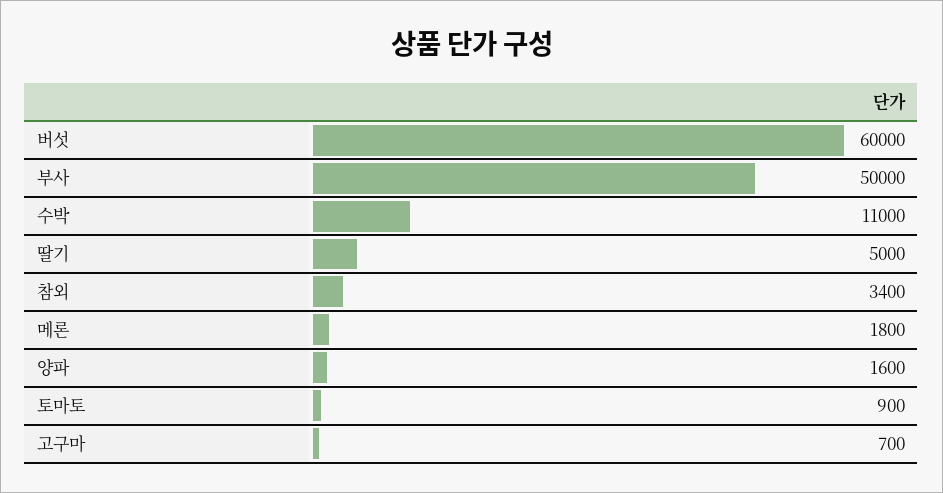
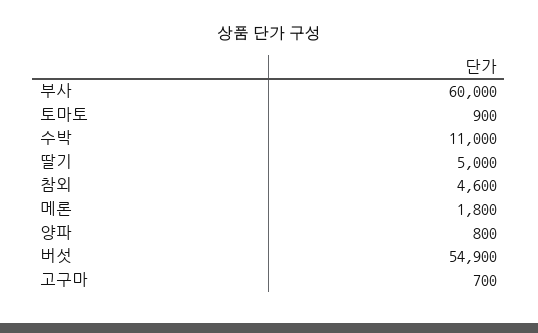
버섯: 60000 -> 54900
부사: 50000 -> 60000
참외: 3400 -> 4600
양파: 1600 -> 800

